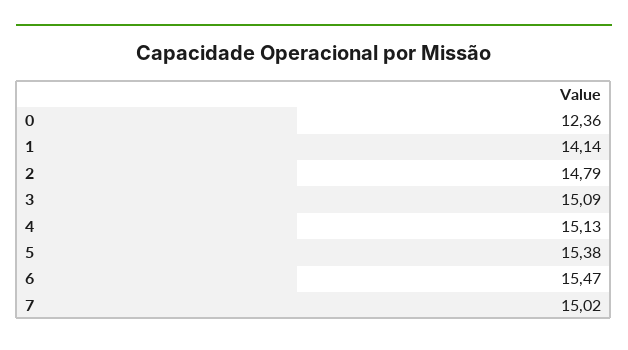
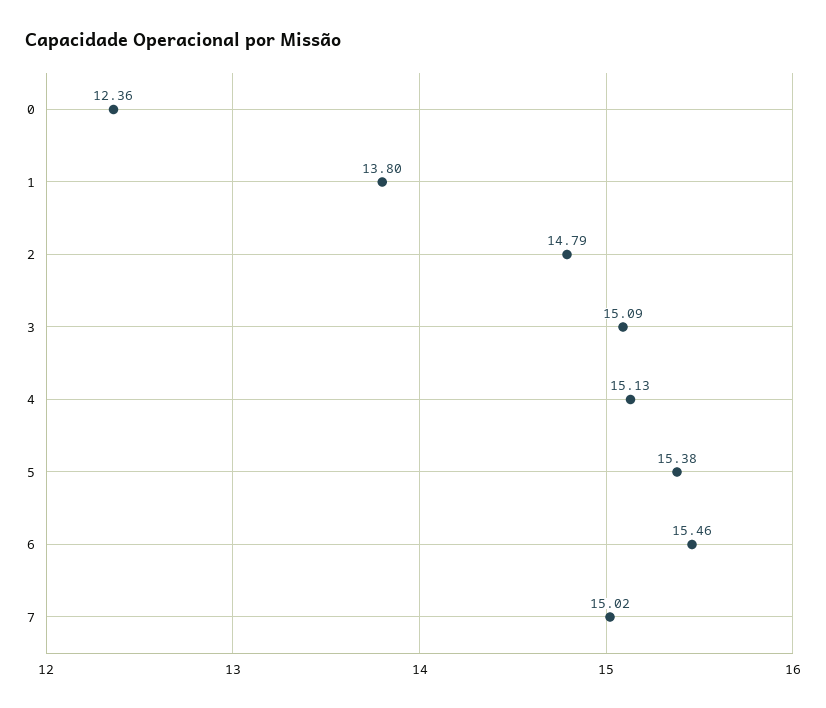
1: 14.14 -> 13.8
6: 15.47 -> 15.46

